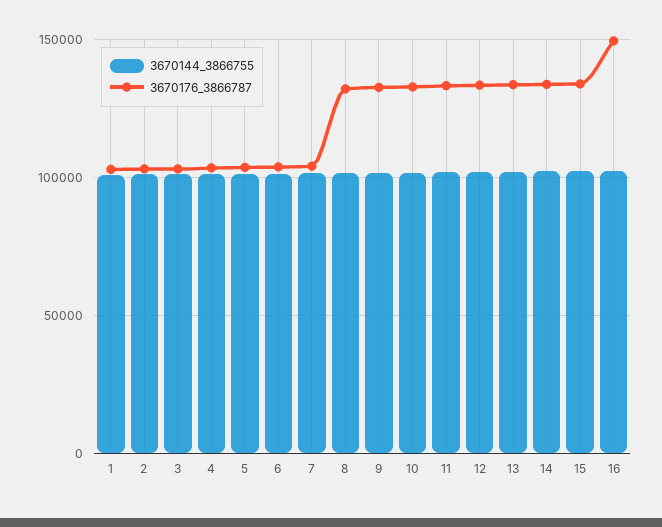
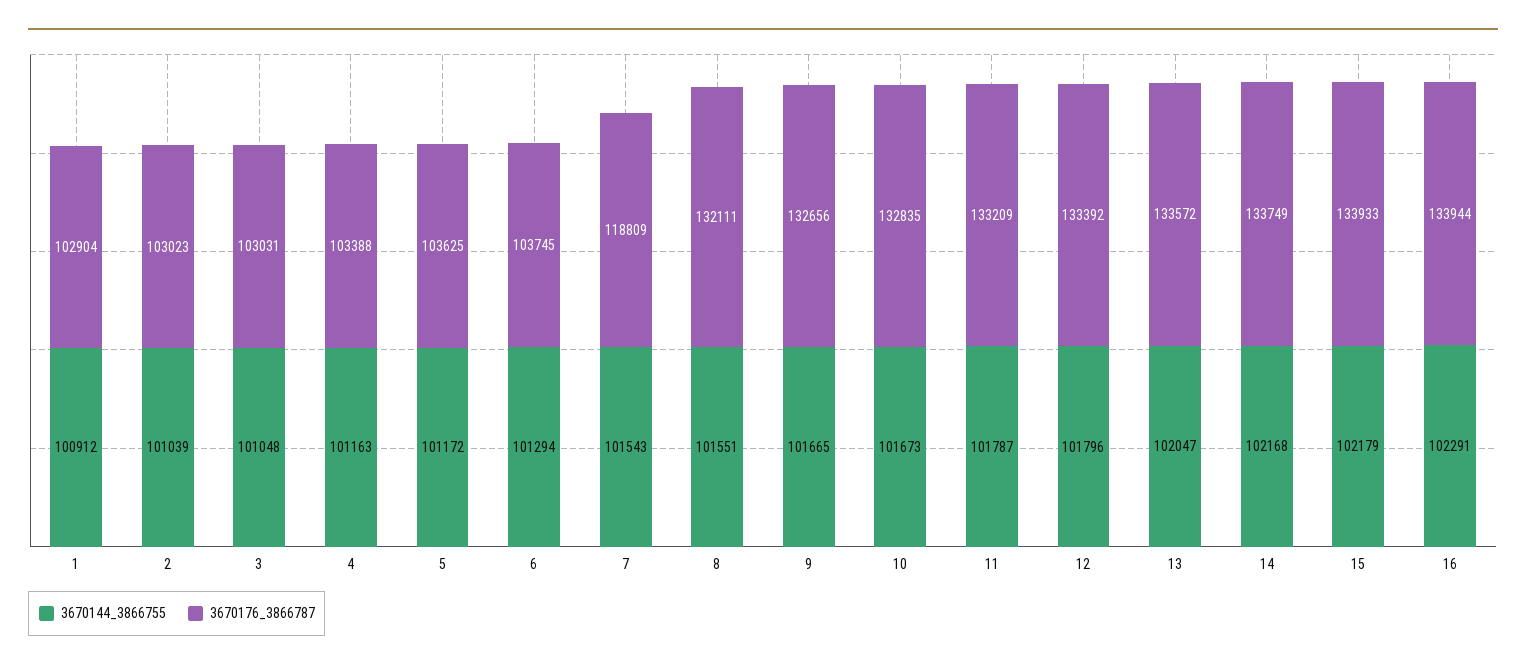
3670176_3866787, 7: 105000 -> 118809
3670176_3866787, 16: 150000 -> 133944

